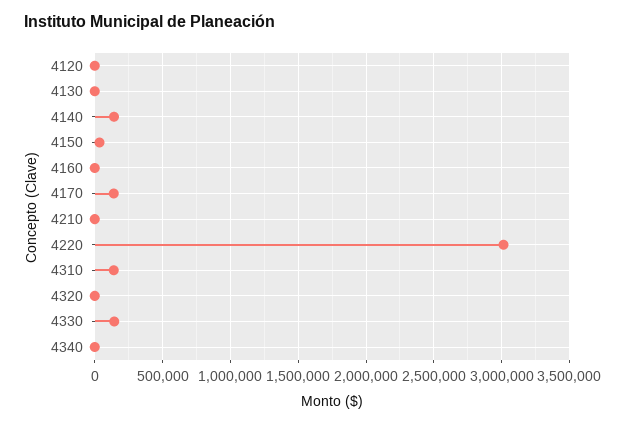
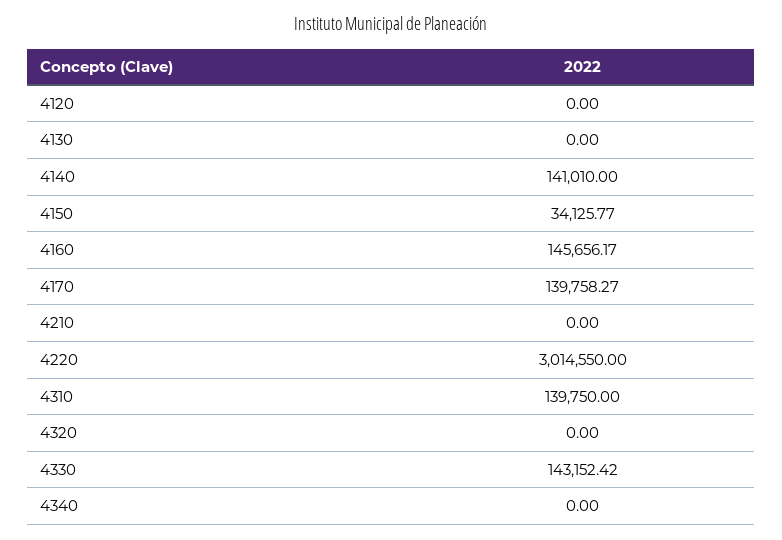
4160: 0 -> 145656.17

